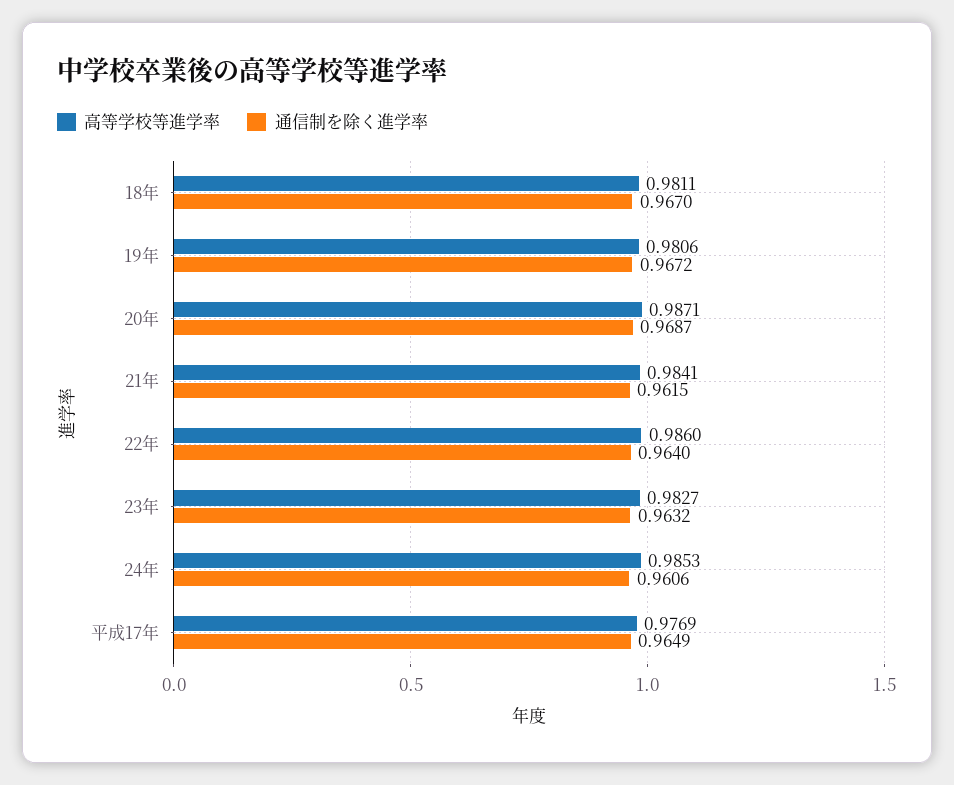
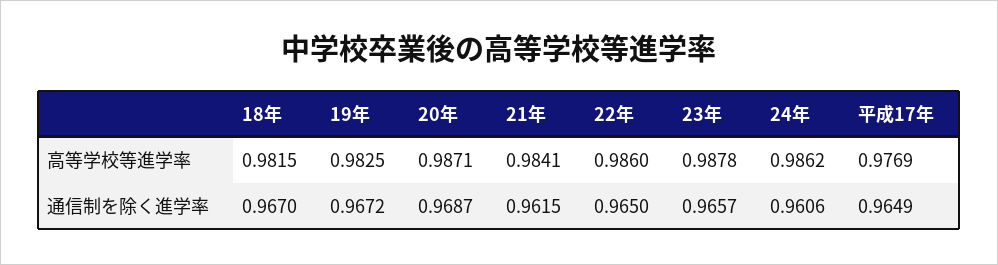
高等学校等進学率, 18年: 0.9811 -> 0.9815
高等学校等進学率, 19年: 0.9806 -> 0.9825
通信制を除く進学率, 22年: 0.964 -> 0.965
高等学校等進学率, 23年: 0.9827 -> 0.9878
通信制を除く進学率, 23年: 0.9632 -> 0.9657
高等学校等進学率, 24年: 0.9853 -> 0.9862

